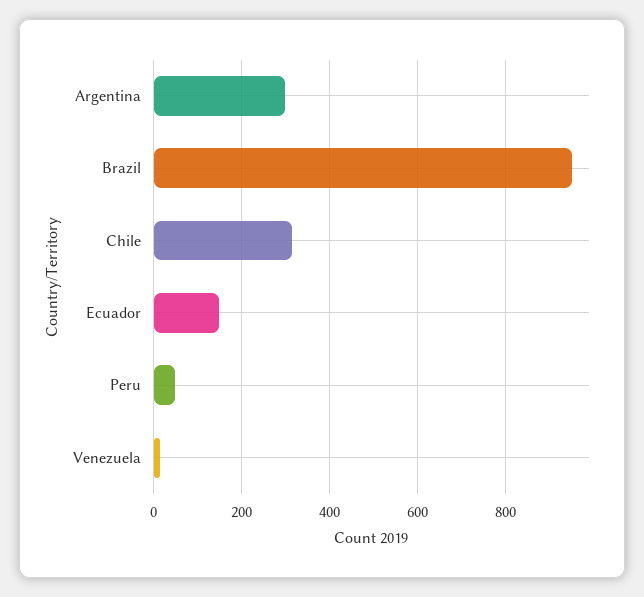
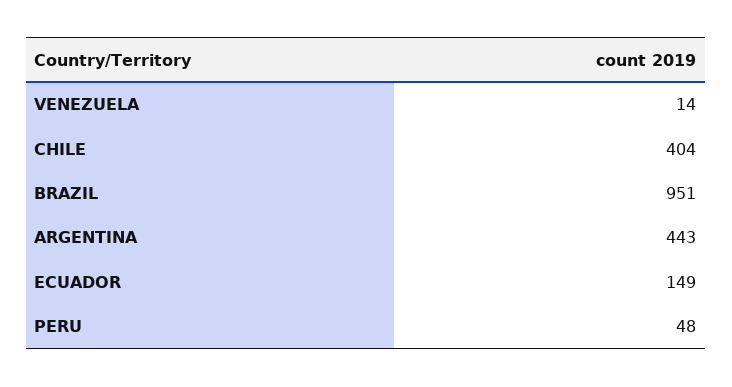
Argentina: 300 -> 443
Chile: 320 -> 404

